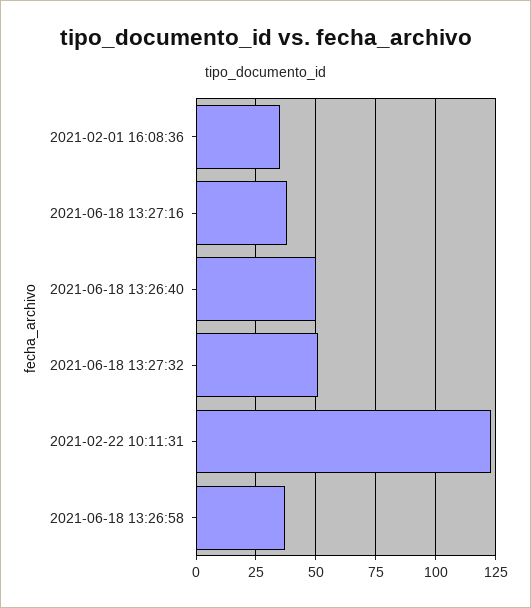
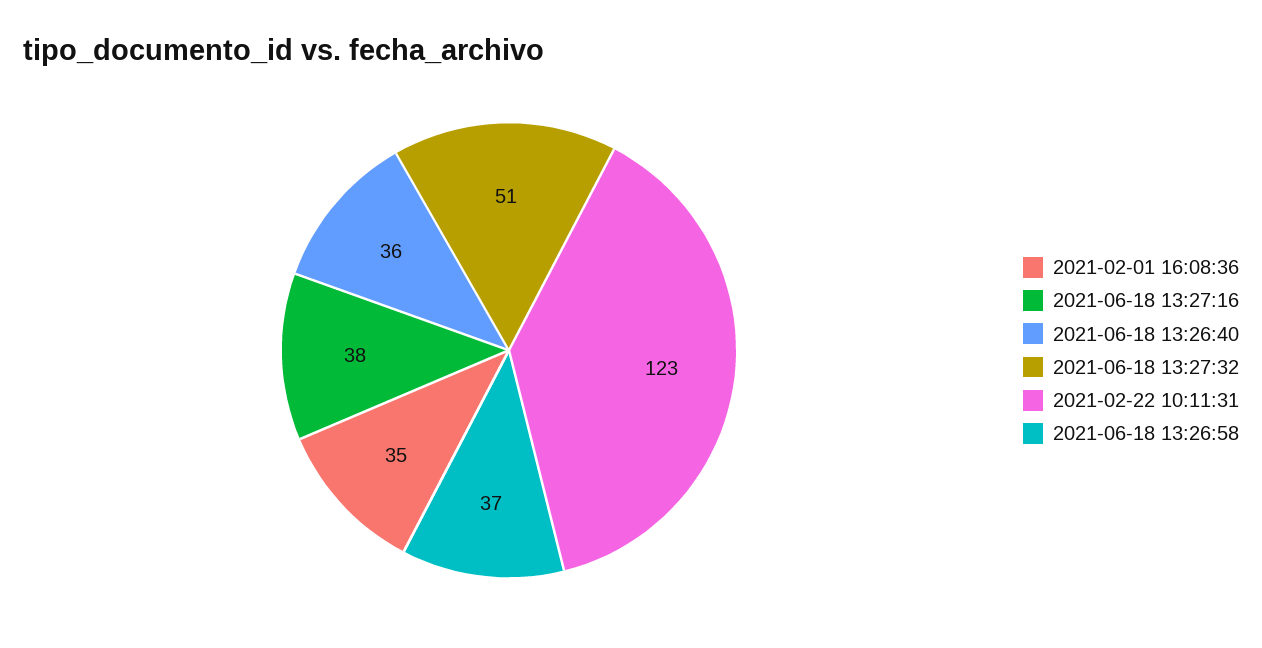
2021-06-18 13:26:40: 50 -> 36

